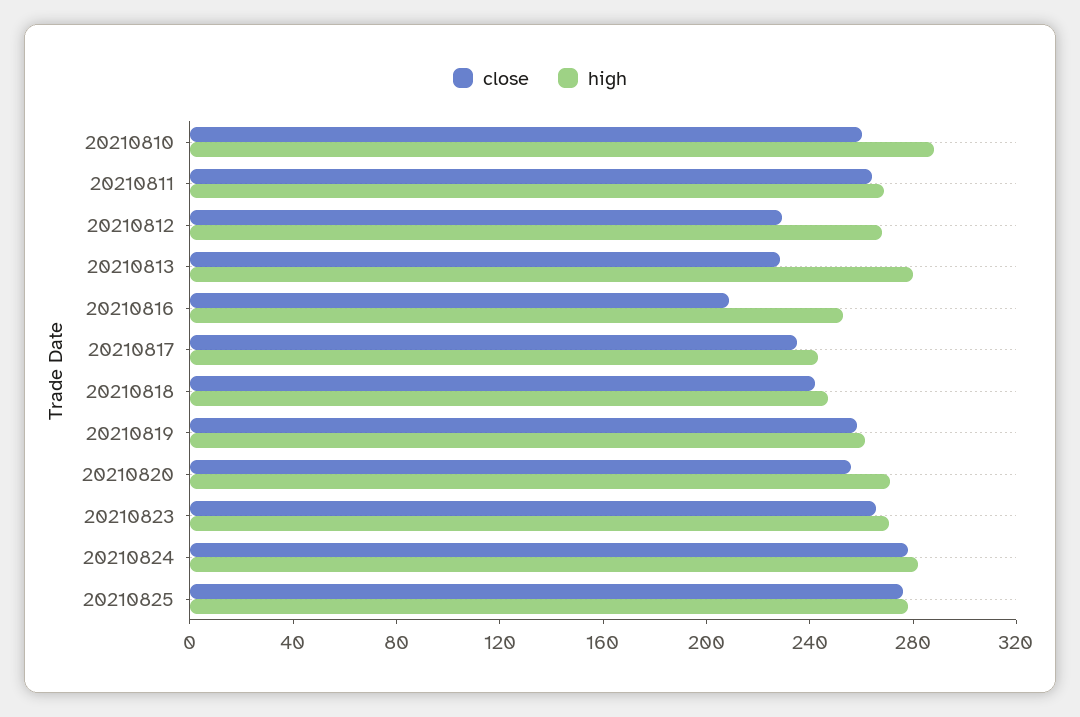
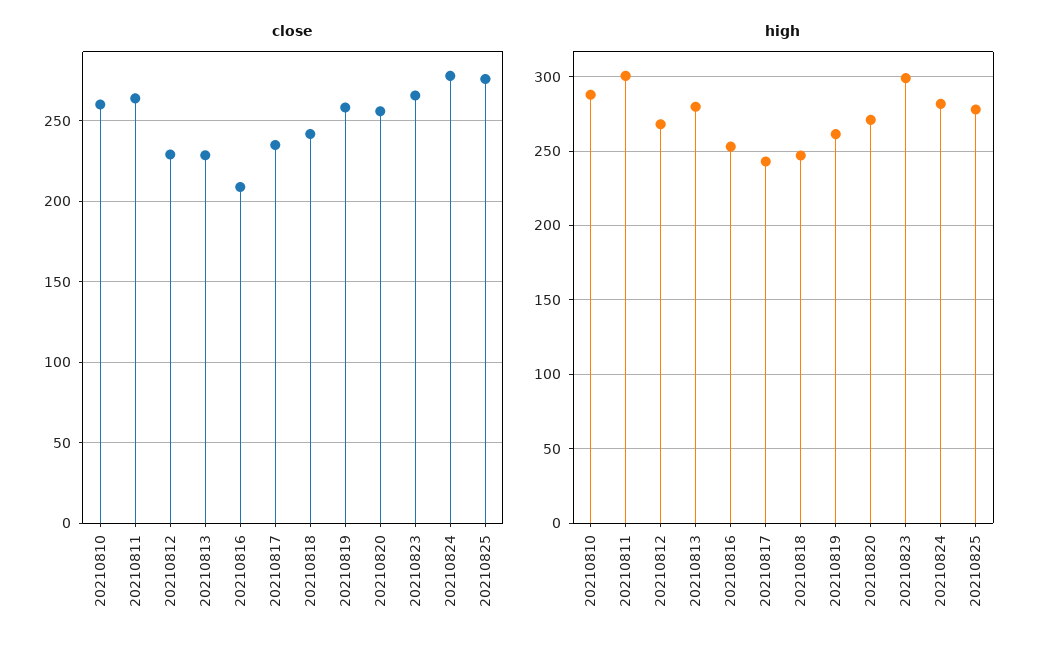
high, 20210811: 270 -> 300
high, 20210823: 270 -> 300

